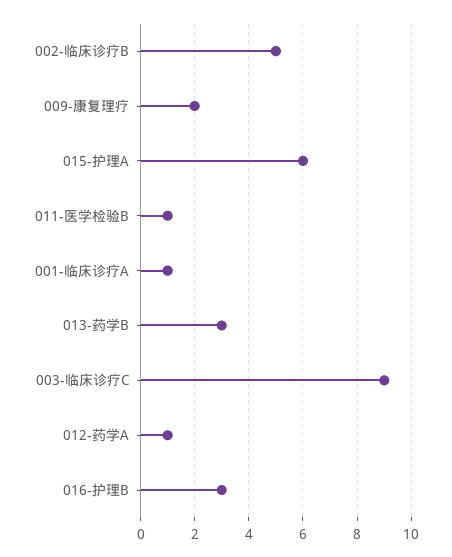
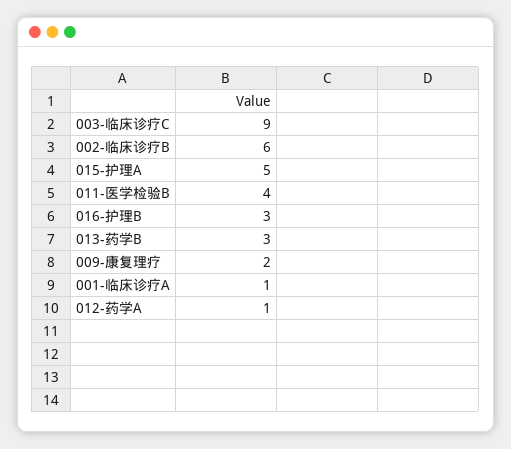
002-临床诊疗B: 5 -> 6
015-护理A: 6 -> 5
011-医学检验B: 1 -> 4

